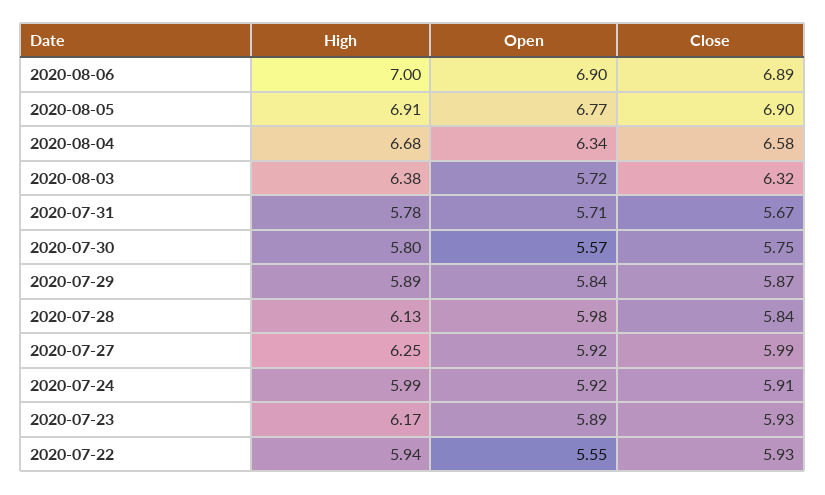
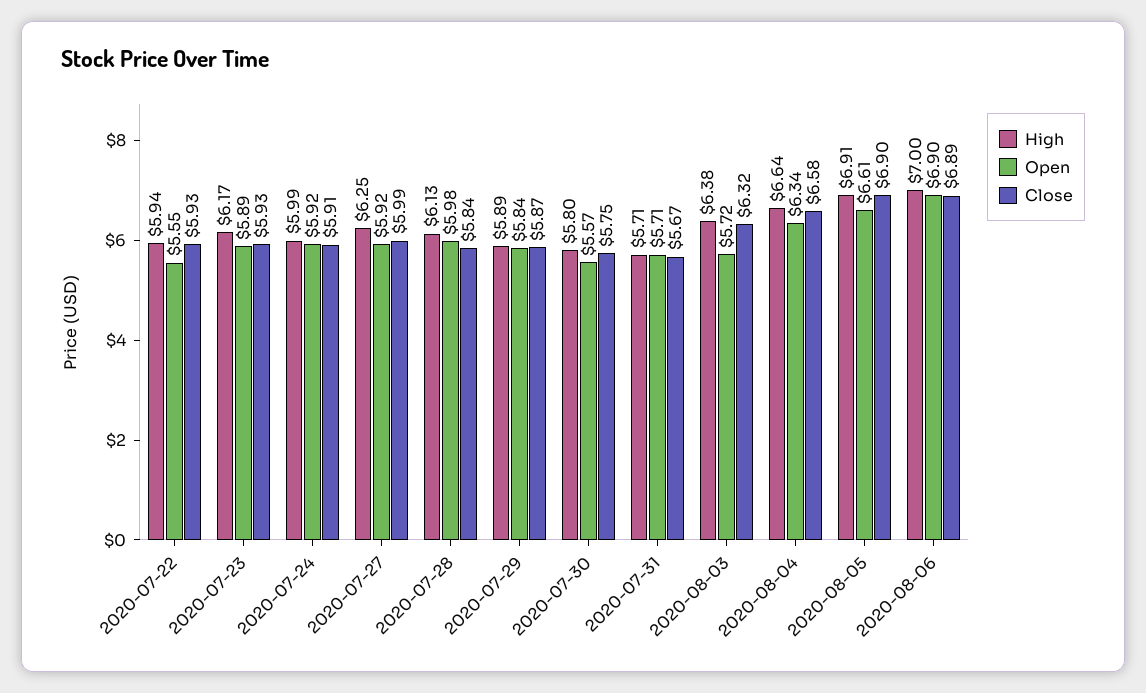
Open, 2020-08-05: 6.77 -> 6.61
High, 2020-08-04: 6.68 -> 6.64
High, 2020-07-31: 5.78 -> 5.71

